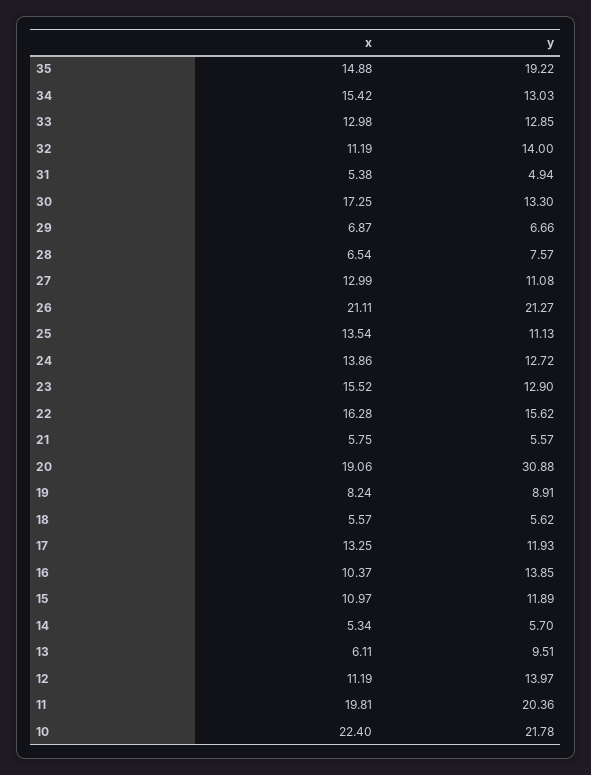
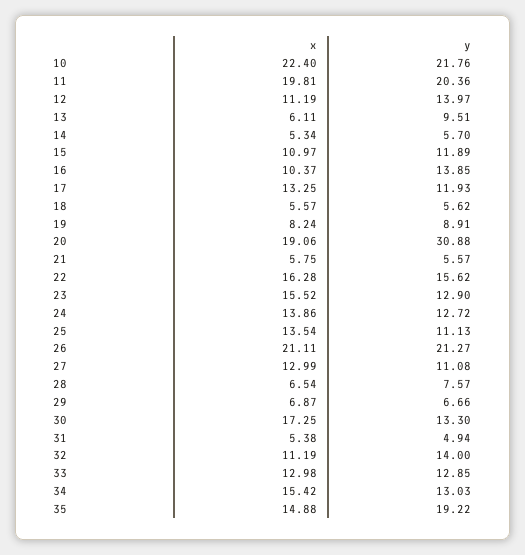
y, 10: 21.78 -> 21.76

